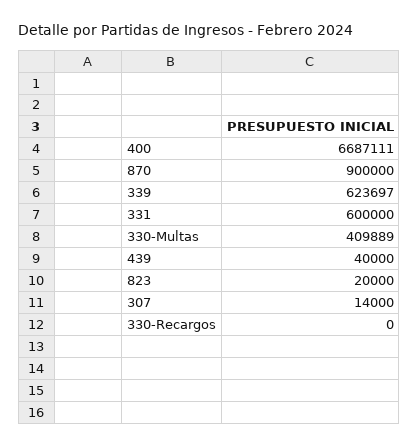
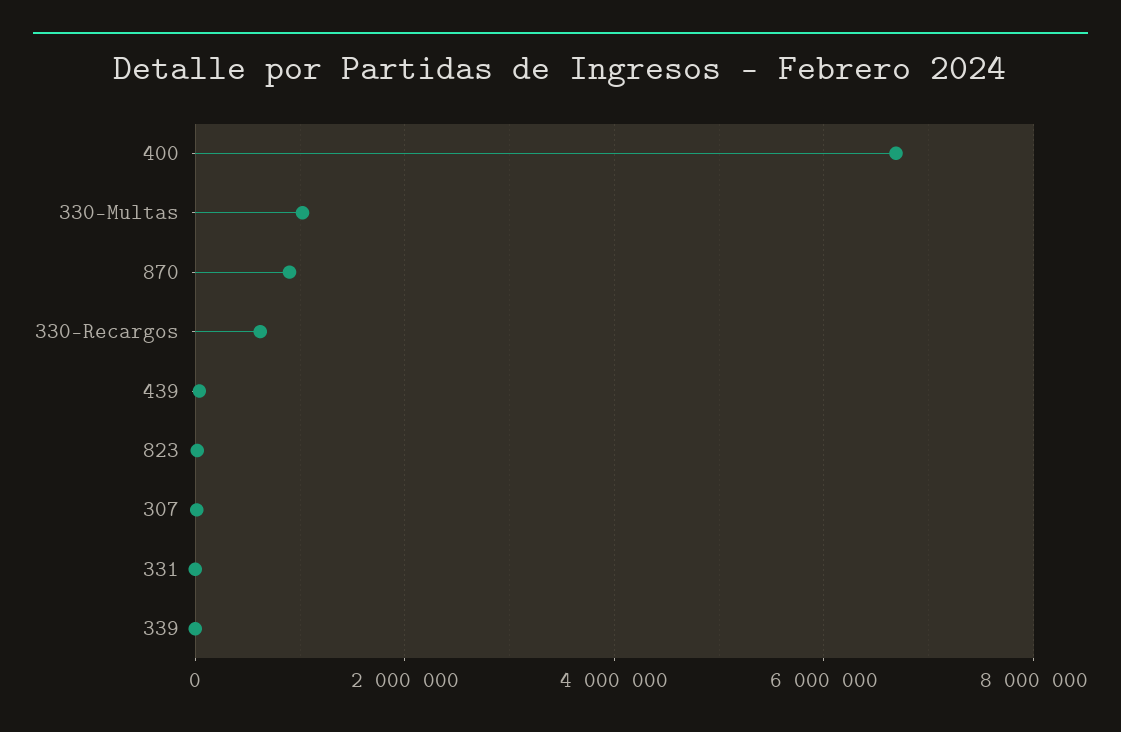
339: 623697 -> 0
331: 600000 -> 0
330-Multas: 409889 -> 1000000
330-Recargos: 0 -> 600000

